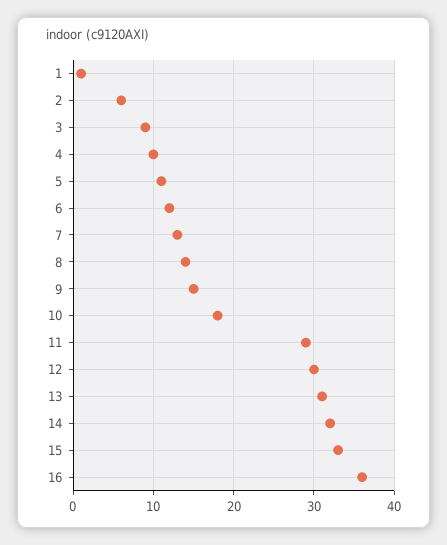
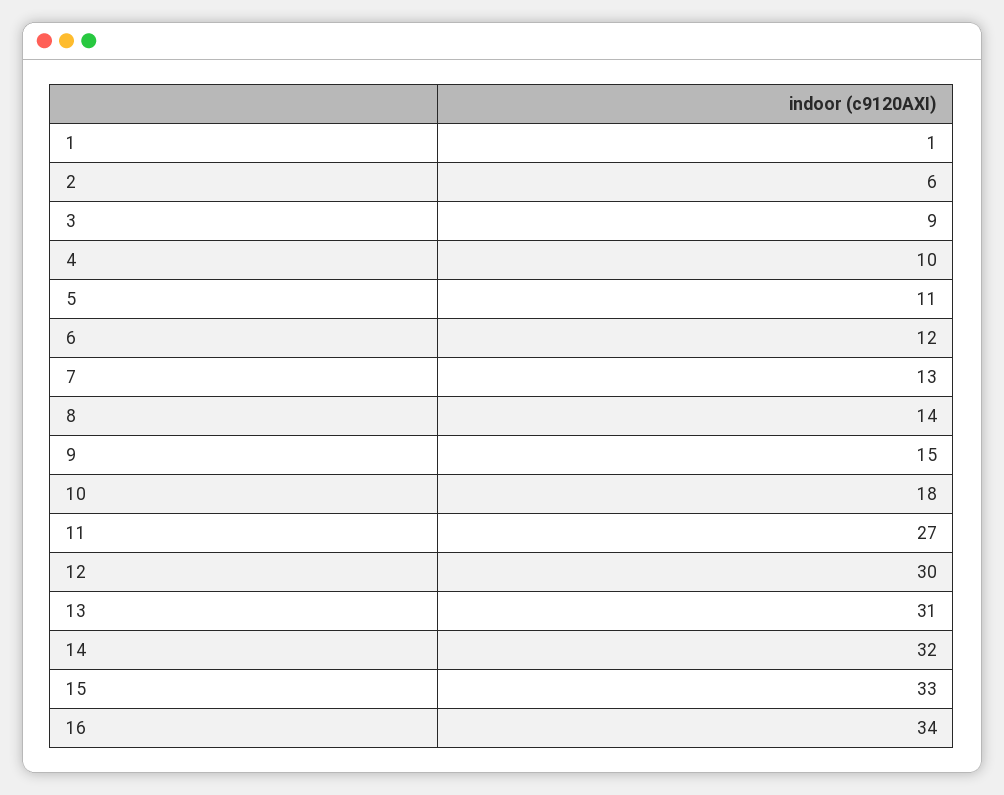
11: 29 -> 27
16: 36 -> 34

